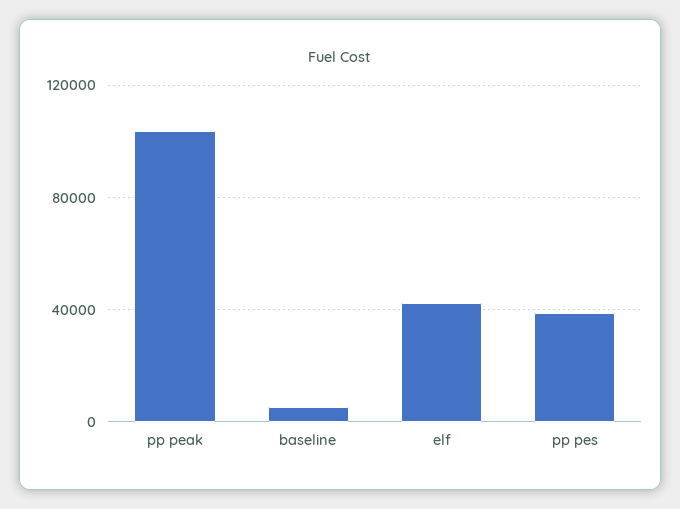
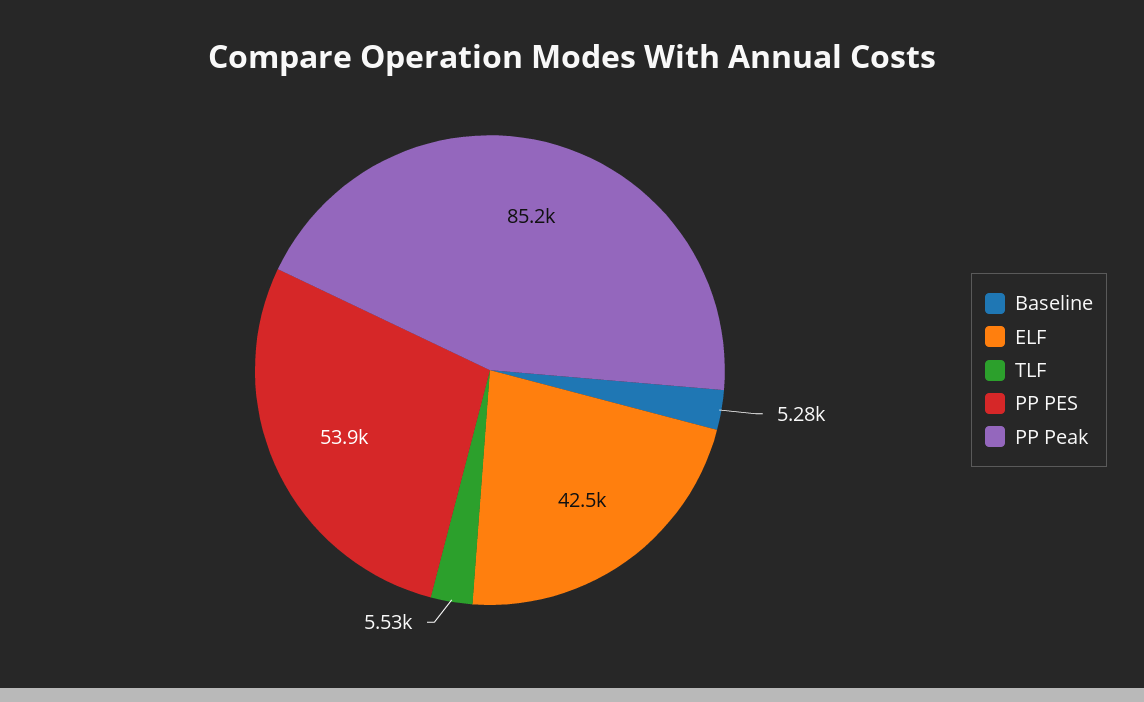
pp peak: 105000 -> 85200
pp pes: 40000 -> 53900
TLF: none -> 5530

